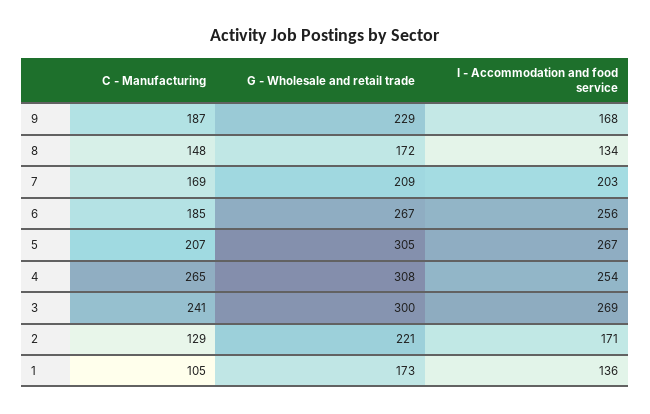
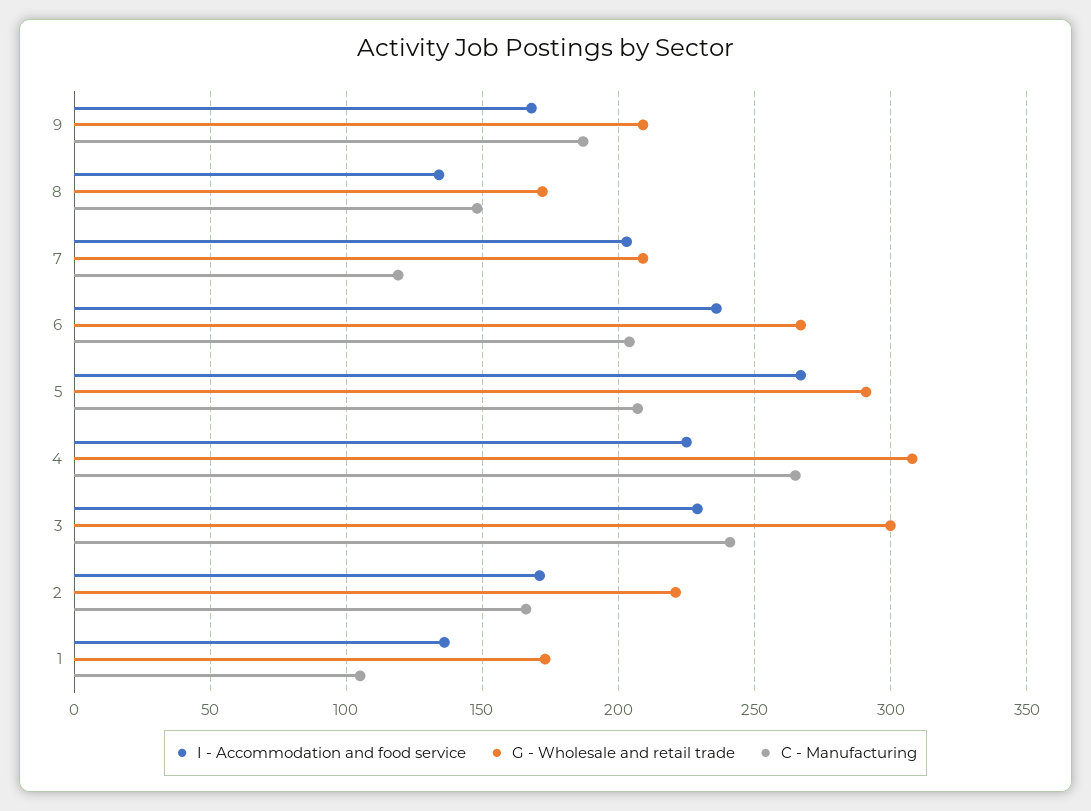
G - Wholesale and retail trade, 9: 229 -> 210
C - Manufacturing, 7: 169 -> 120
C - Manufacturing, 6: 185 -> 205
I - Accommodation and food service, 6: 256 -> 235
G - Wholesale and retail trade, 5: 305 -> 290
I - Accommodation and food service, 4: 254 -> 225
I - Accommodation and food service, 3: 269 -> 230
C - Manufacturing, 2: 129 -> 165

